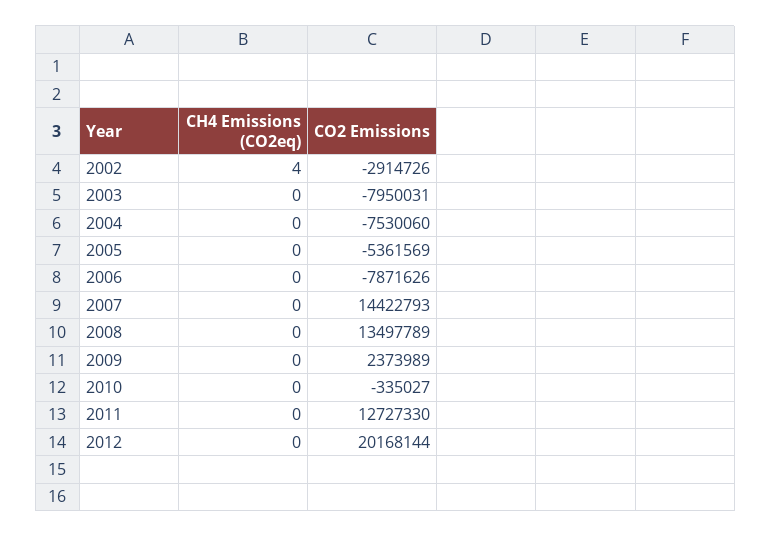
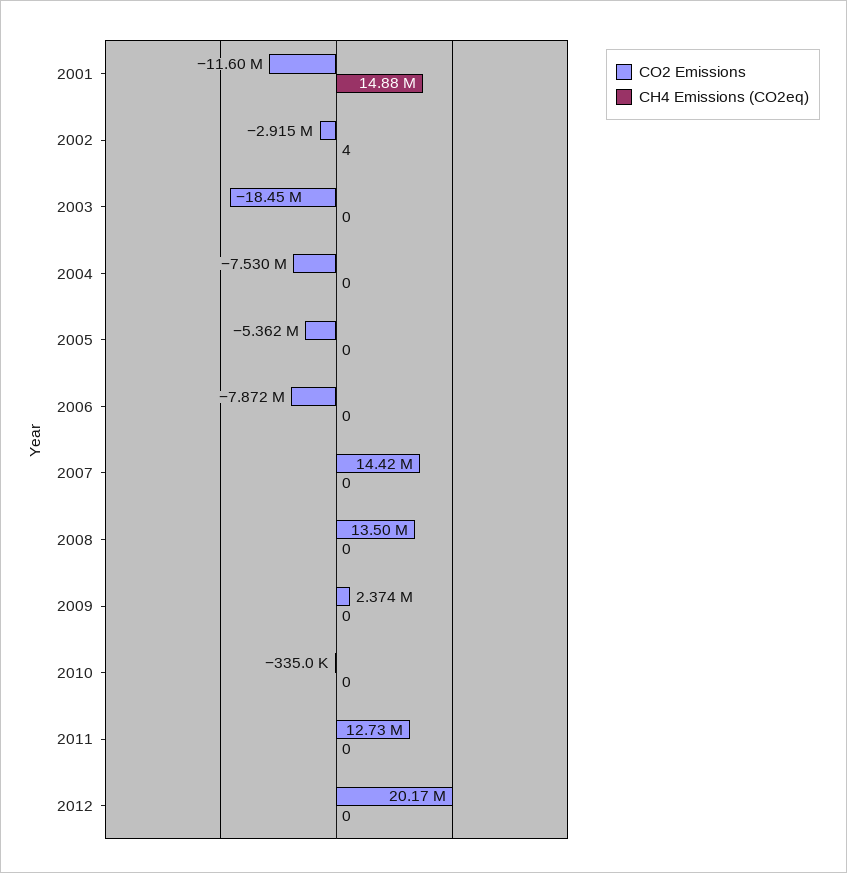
CO2 Emissions, 2003: -7950031 -> -18450000
CO2 Emissions, 2001: none -> -11600000
CH4 Emissions (CO2eq), 2001: none -> 14880000

